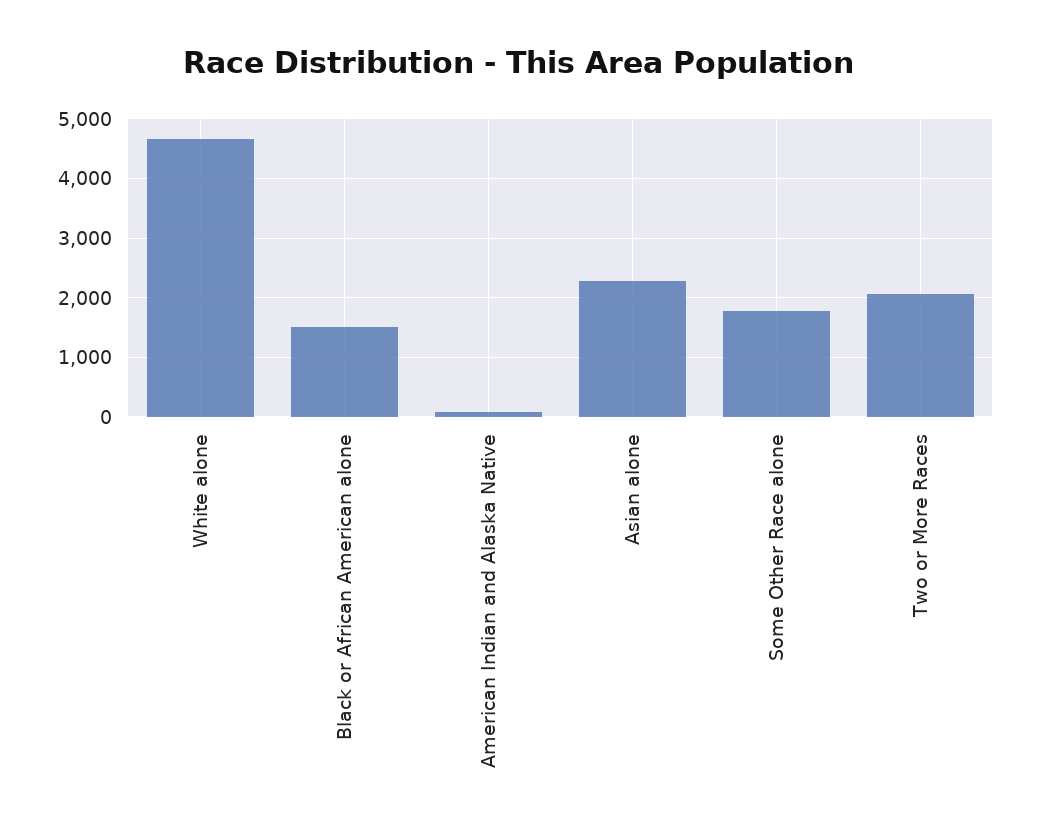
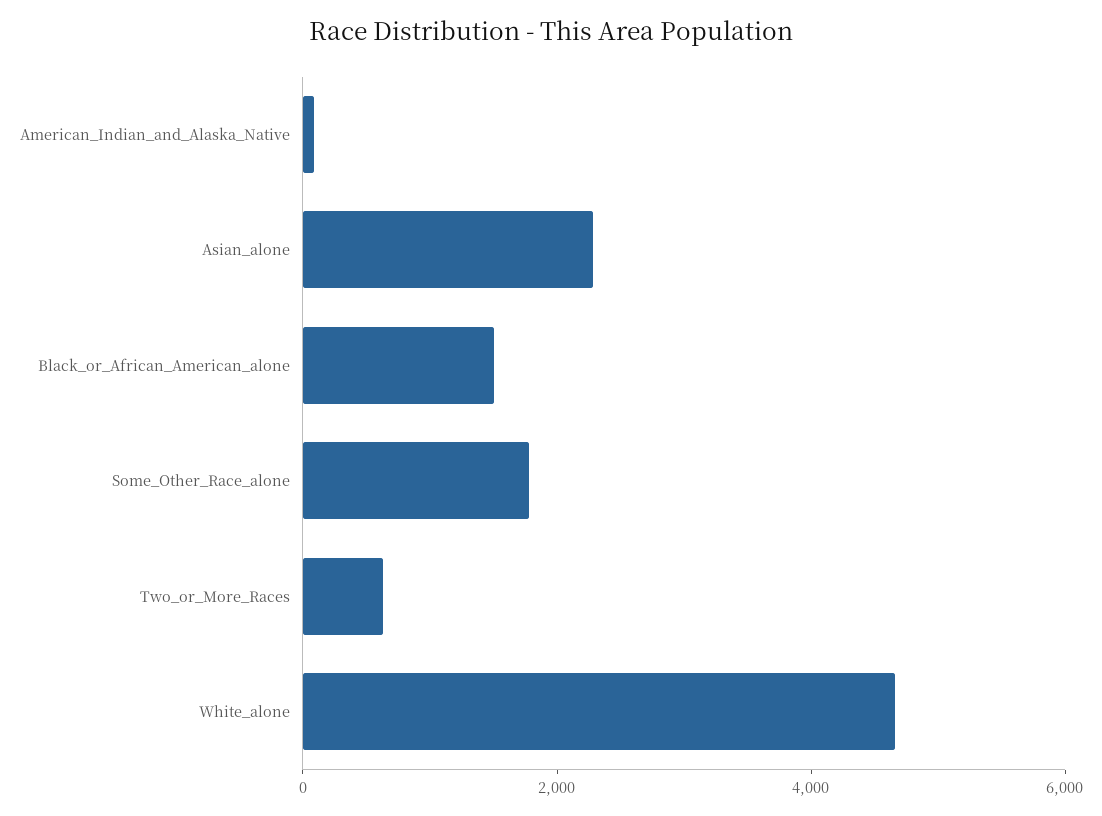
Two or More Races: 2000 -> 500

